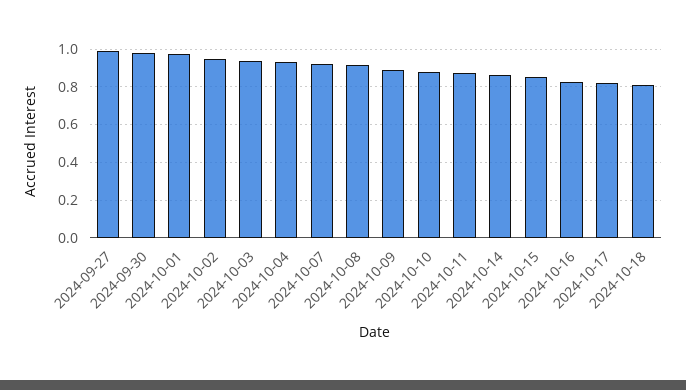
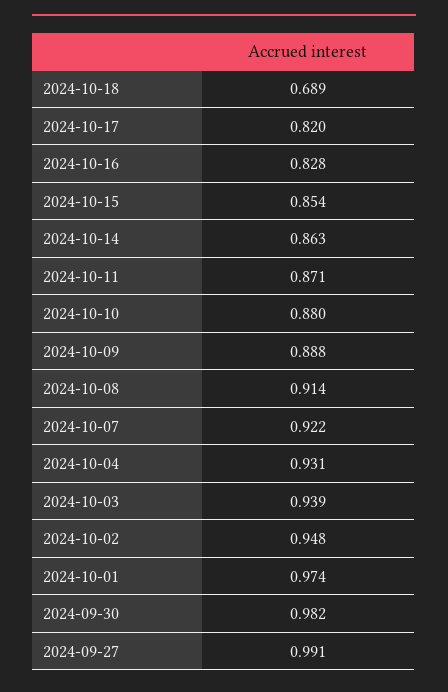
2024-10-18: 0.8 -> 0.689

